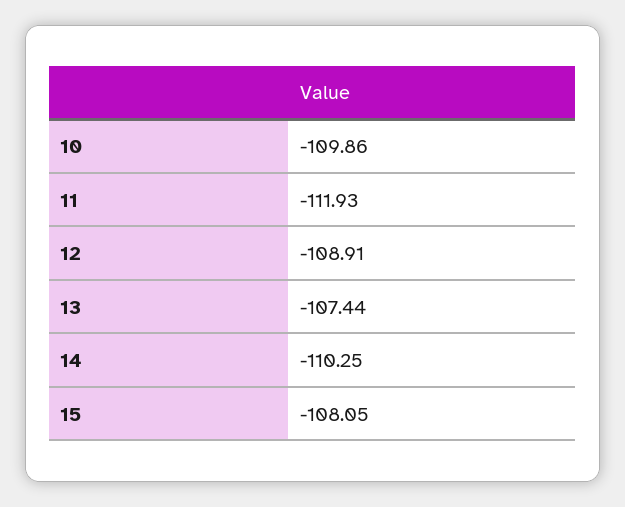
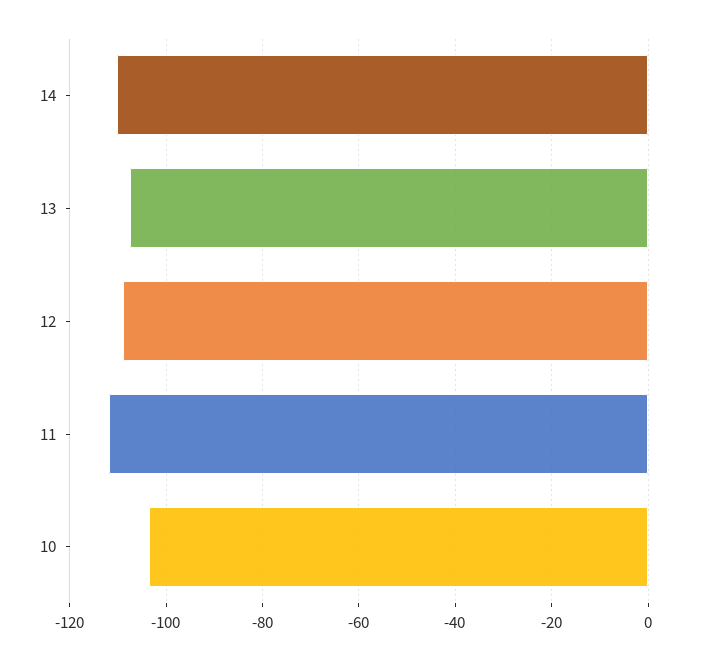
10: -109.86 -> -104
15: -108.05 -> none

